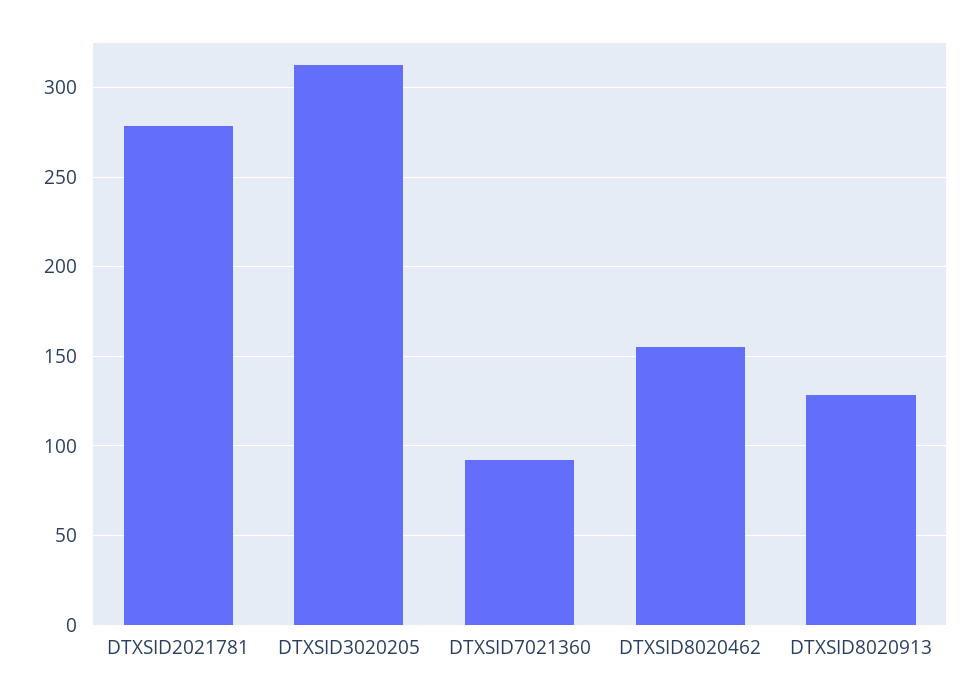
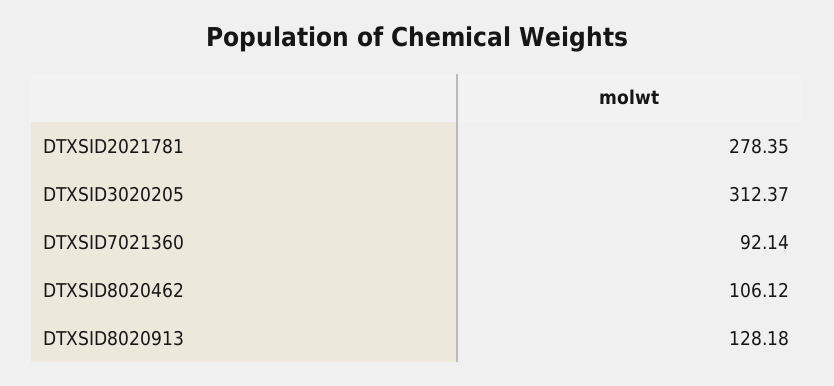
DTXSID8020462: 155 -> 106.12

